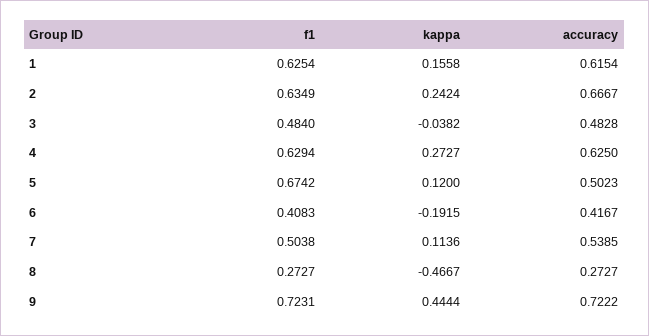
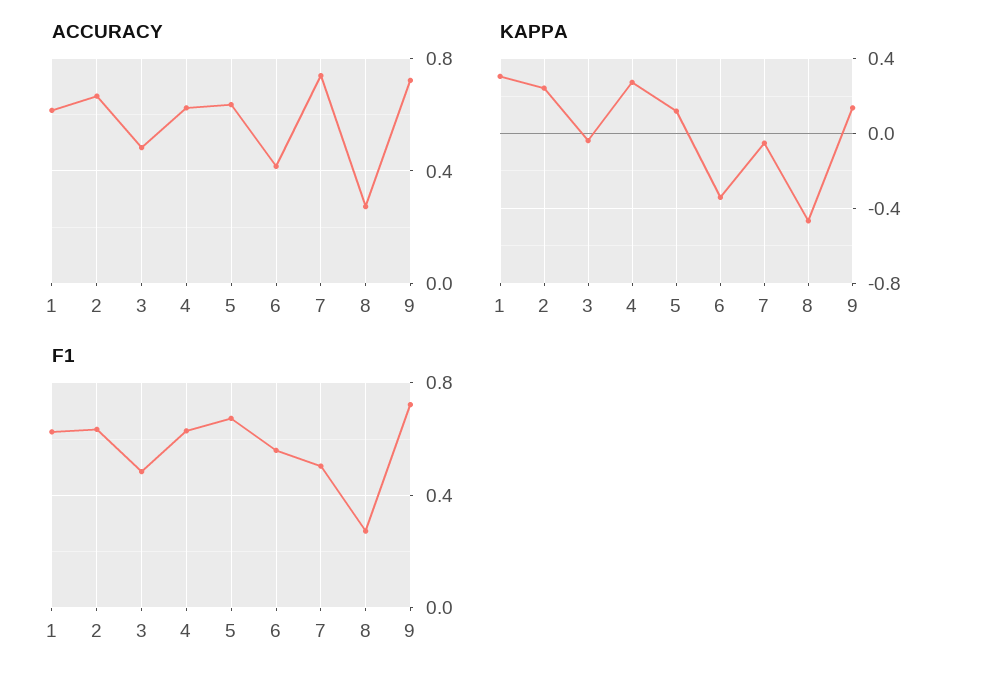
kappa, 1: 0.1558 -> 0.3
accuracy, 5: 0.5023 -> 0.65
f1, 6: 0.4083 -> 0.55
kappa, 6: -0.1915 -> -0.35
kappa, 7: 0.1136 -> -0.05
accuracy, 7: 0.5385 -> 0.75
kappa, 9: 0.4444 -> 0.15

